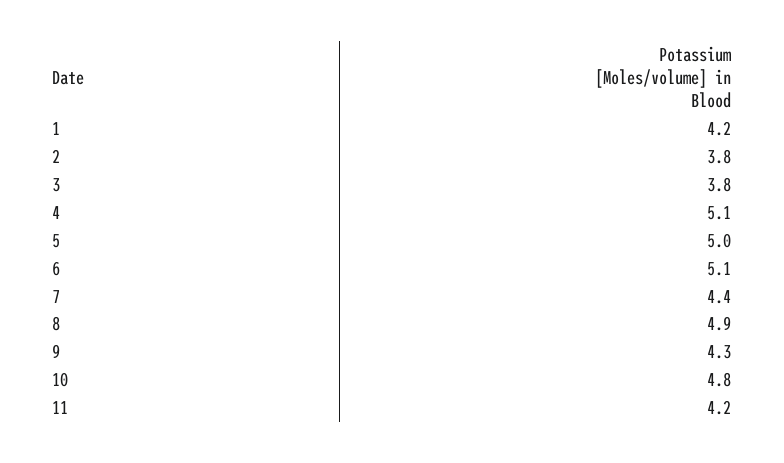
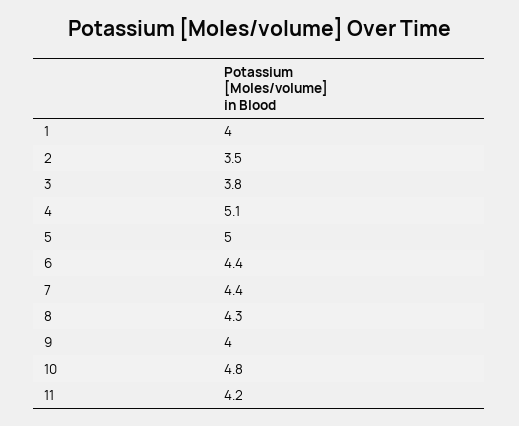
1: 4.2 -> 4
2: 3.8 -> 3.5
6: 5.1 -> 4.4
8: 4.9 -> 4.3
9: 4.3 -> 4

